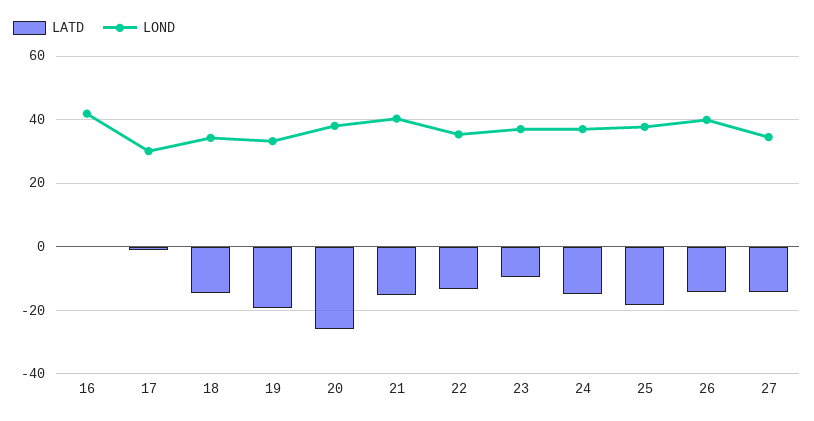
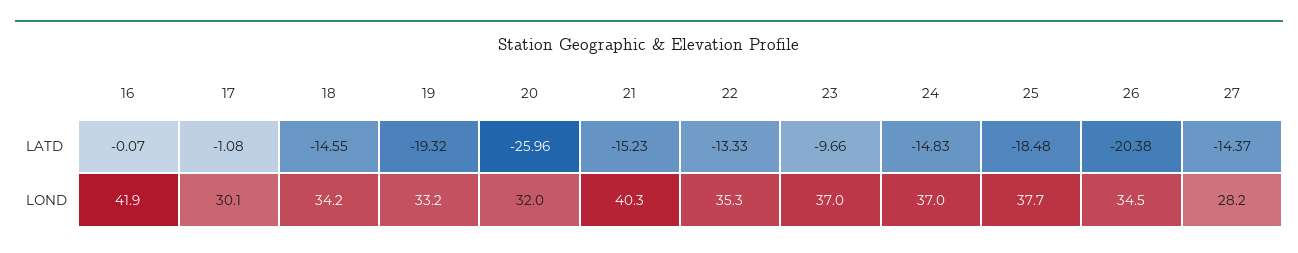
LOND, 20: 38 -> 32
LATD, 26: -14 -> -20.38
LOND, 26: 40 -> 34.5
LOND, 27: 34 -> 28.2

